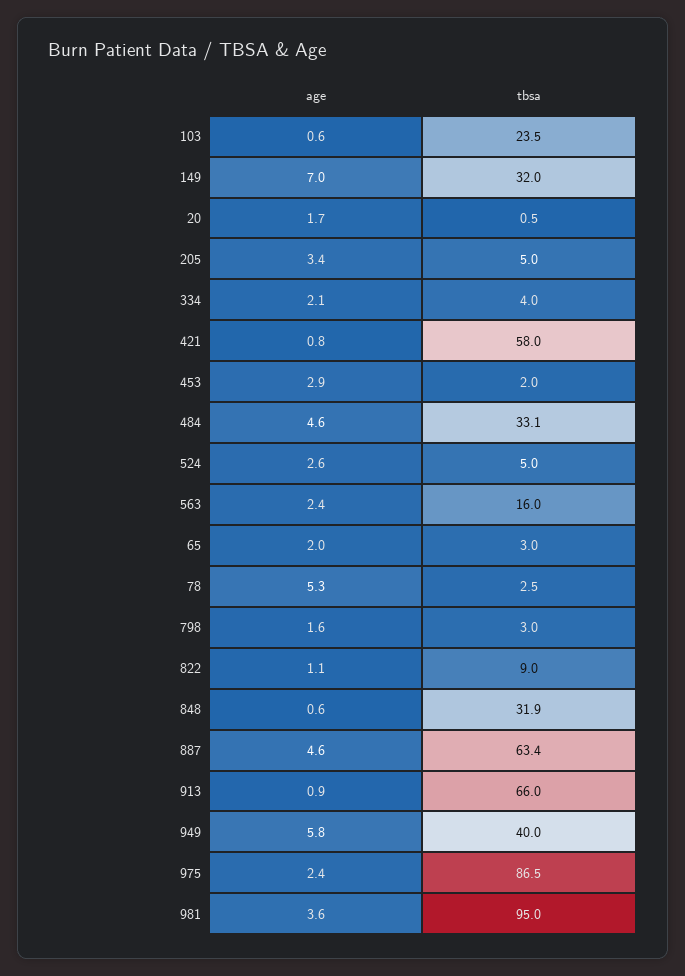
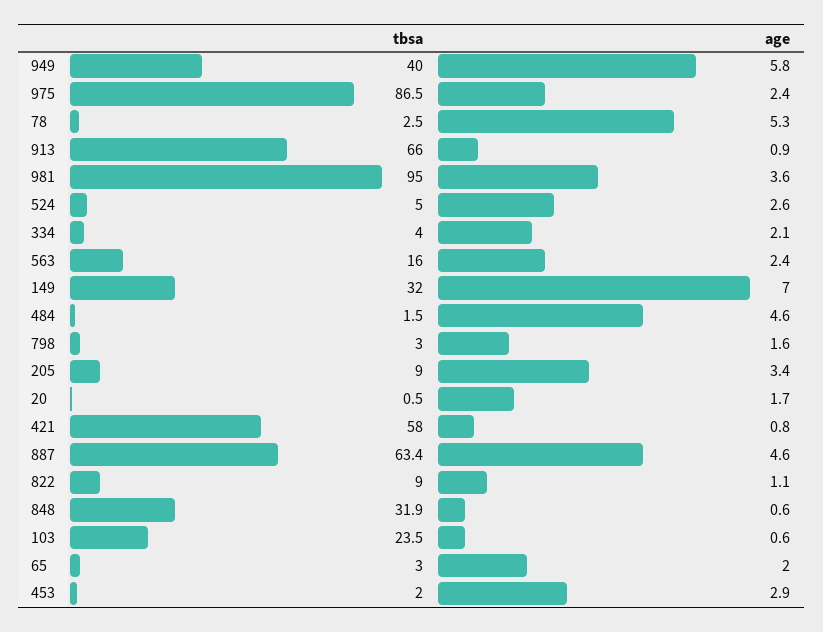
tbsa, 205: 5 -> 9
tbsa, 484: 33.1 -> 1.5

